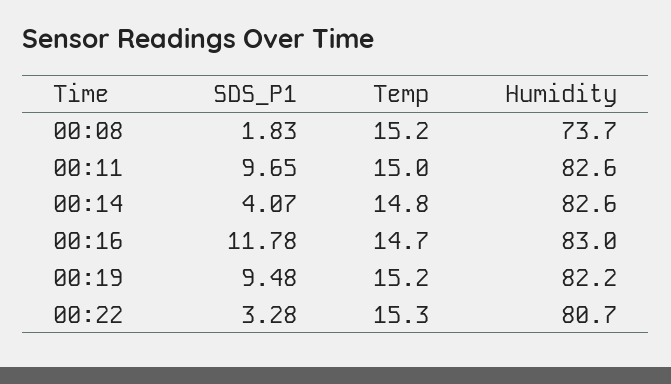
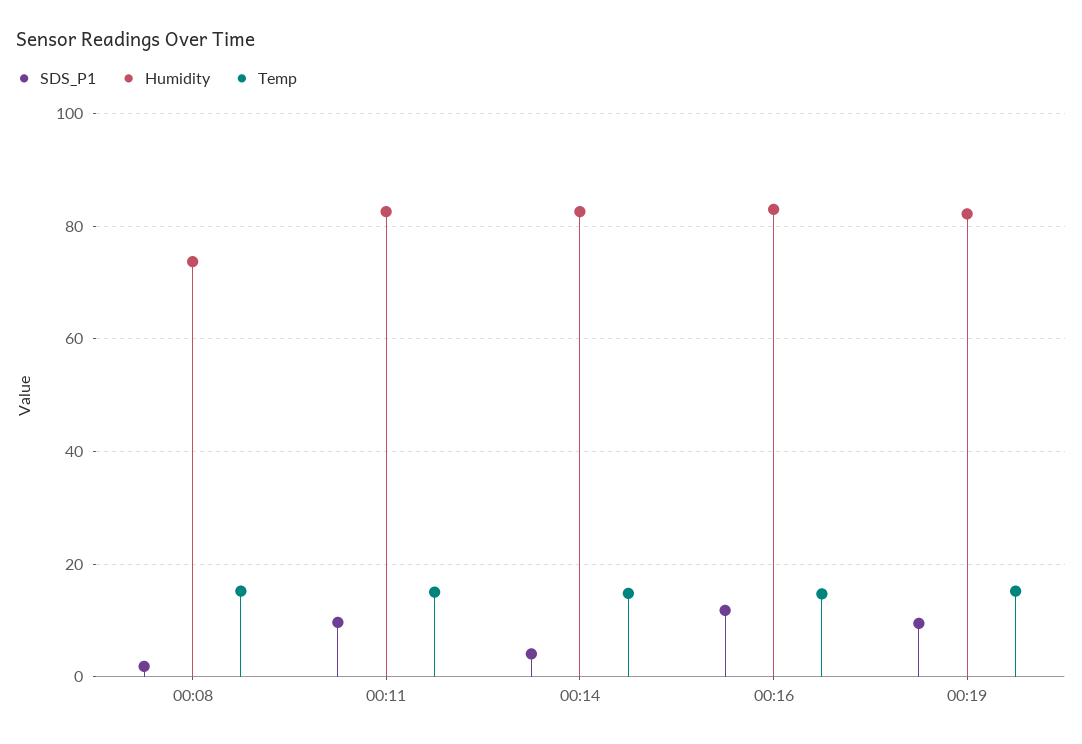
SDS_P1, 00:22: 3.28 -> none
Temp, 00:22: 15.3 -> none
Humidity, 00:22: 80.7 -> none

